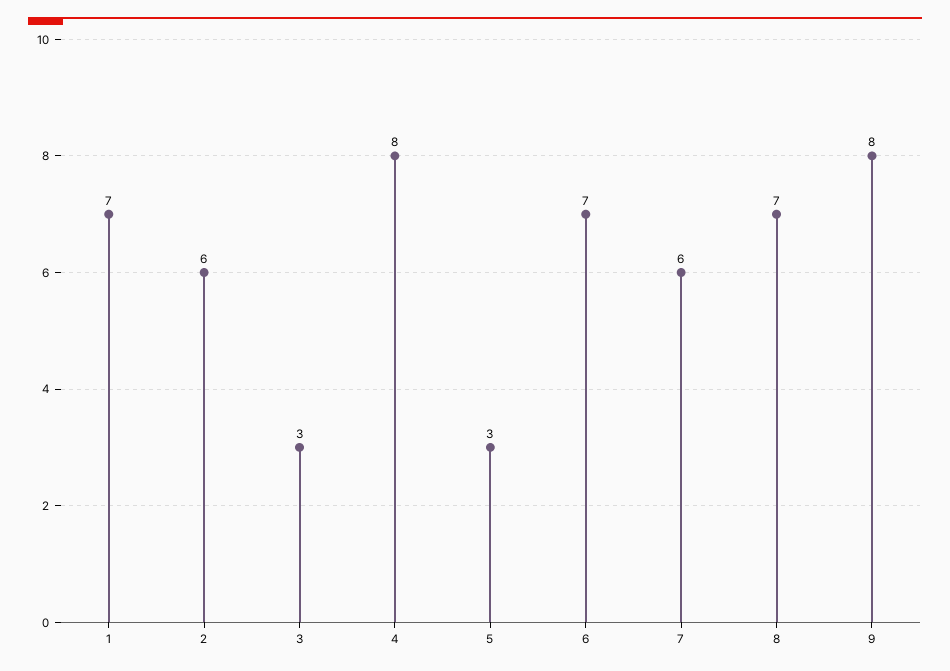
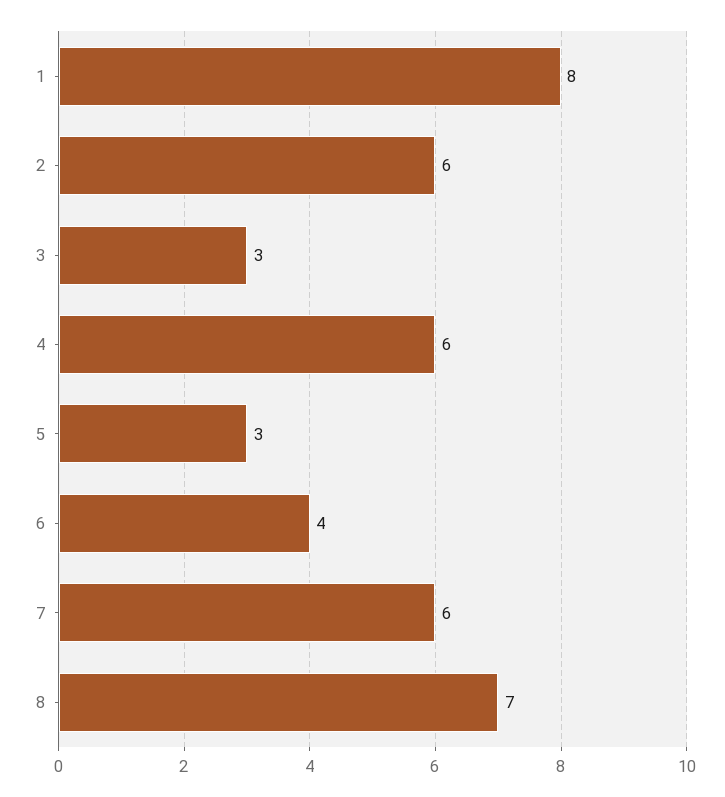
1: 7 -> 8
4: 8 -> 6
6: 7 -> 4
9: 8 -> none

